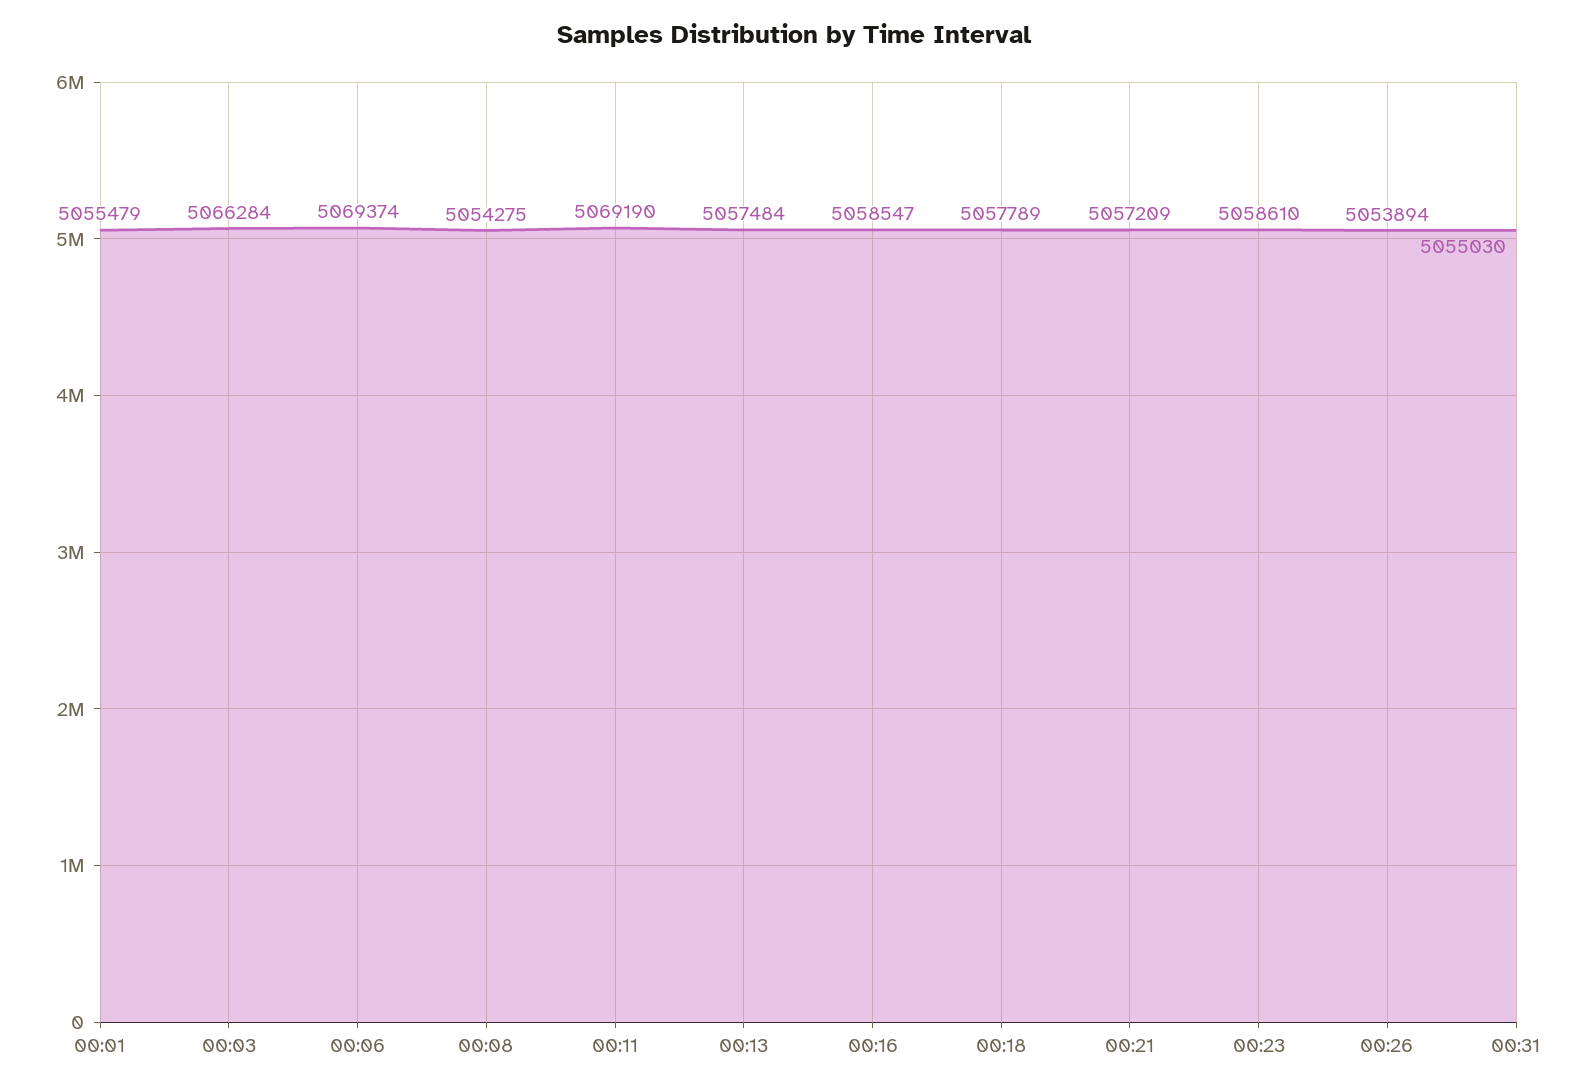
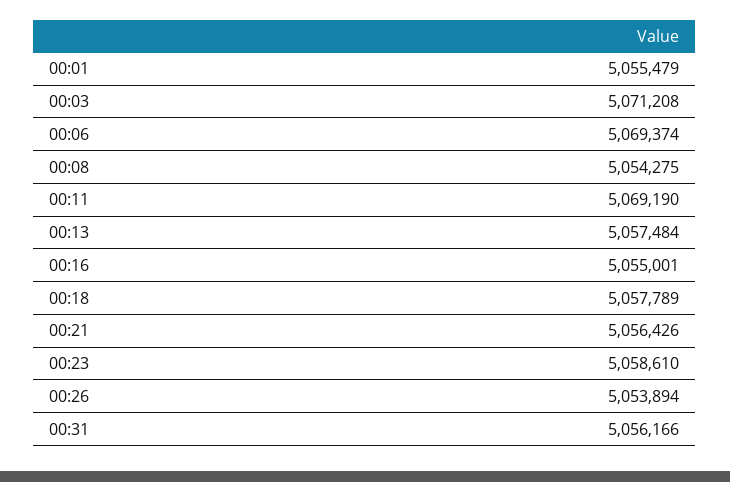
00:03: 5066284 -> 5071208
00:16: 5058547 -> 5055001
00:21: 5057209 -> 5056426
00:31: 5055030 -> 5056166

